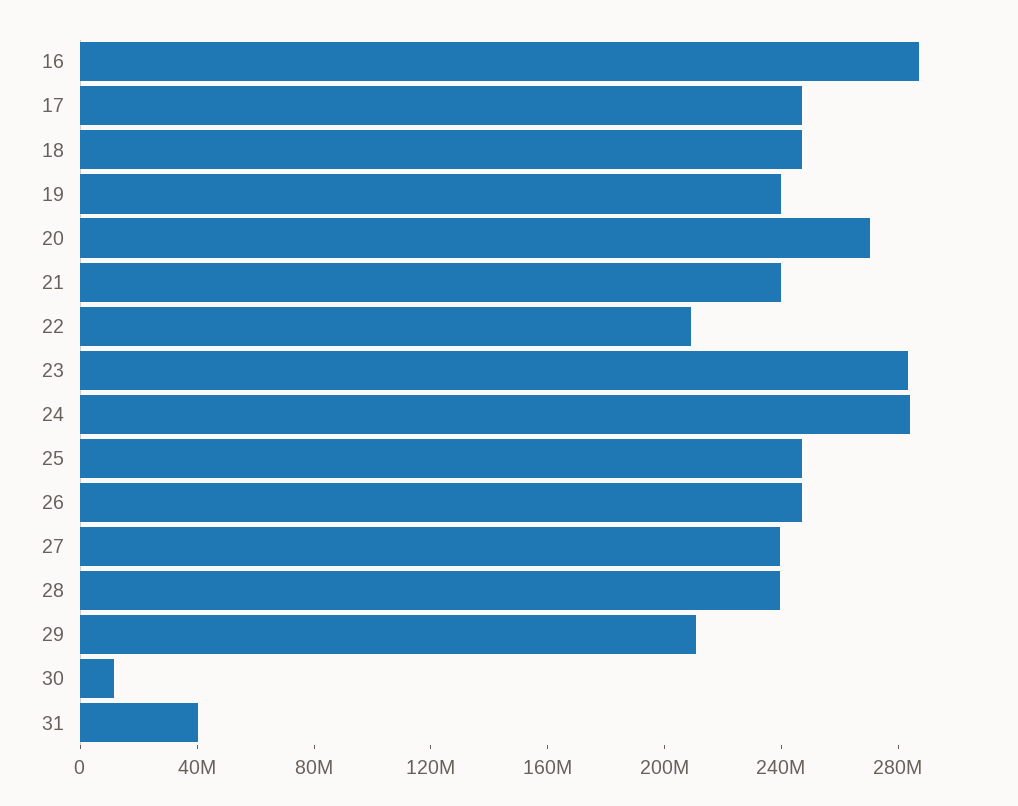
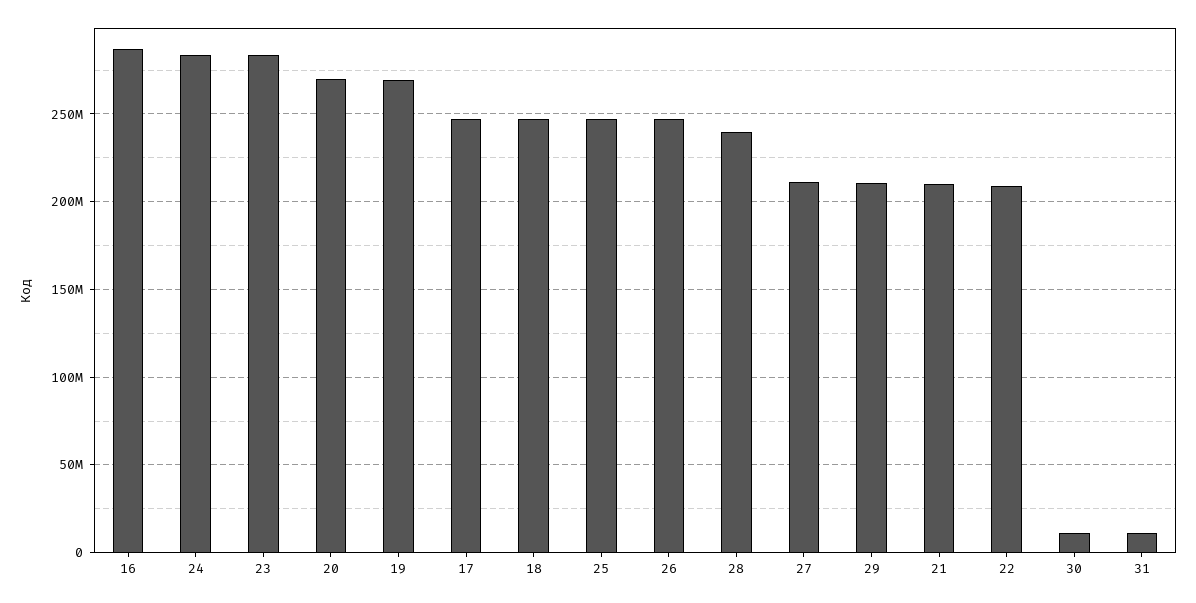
19: 240000000 -> 270000000
21: 240000000 -> 210000000
27: 240000000 -> 210000000
31: 40000000 -> 10000000

